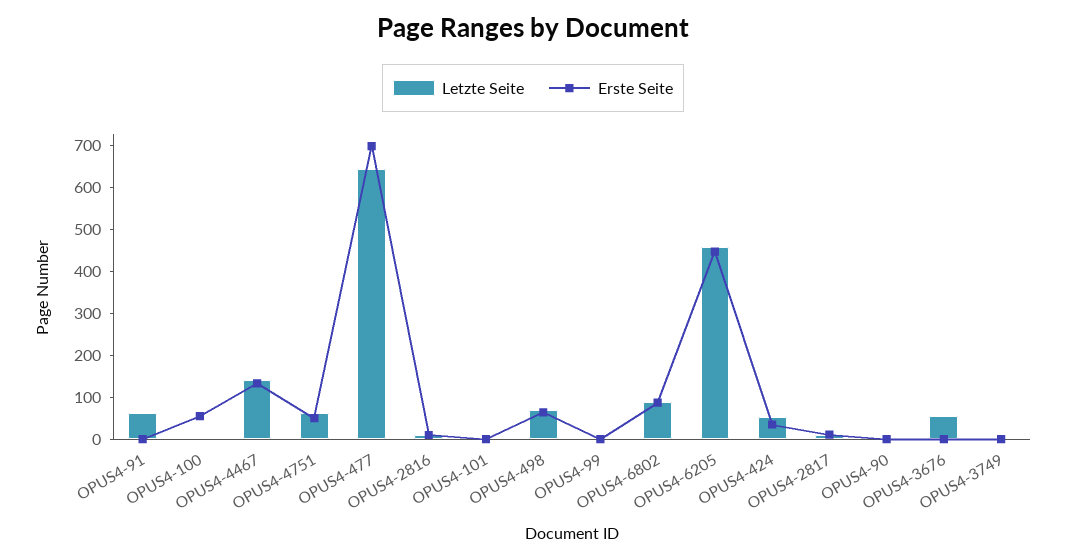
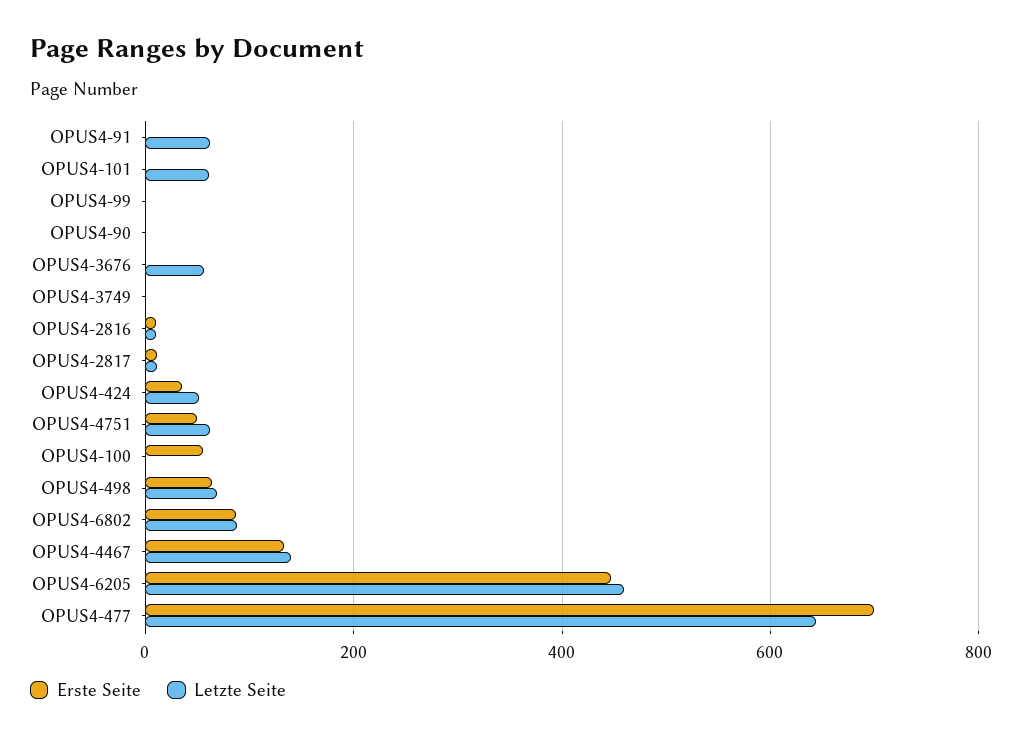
Letzte Seite, OPUS4-101: 0 -> 60

